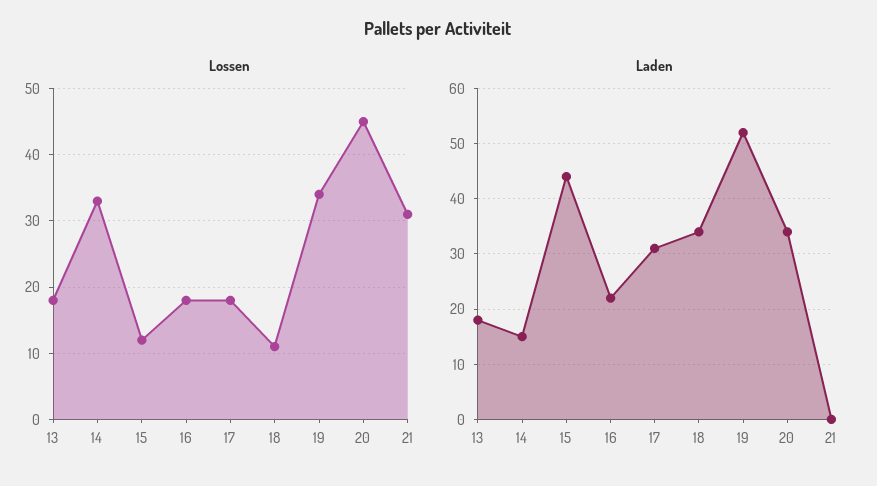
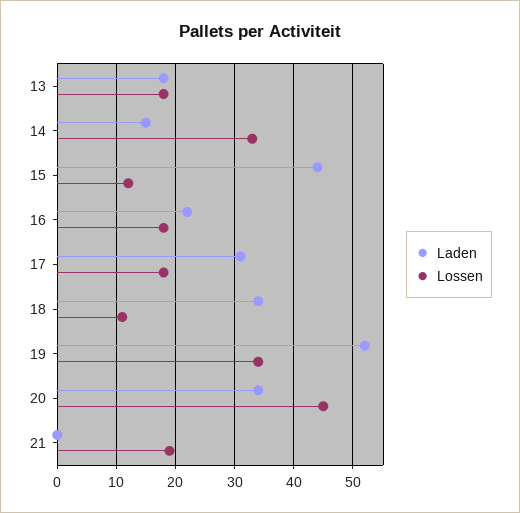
Lossen, 21: 31 -> 20

